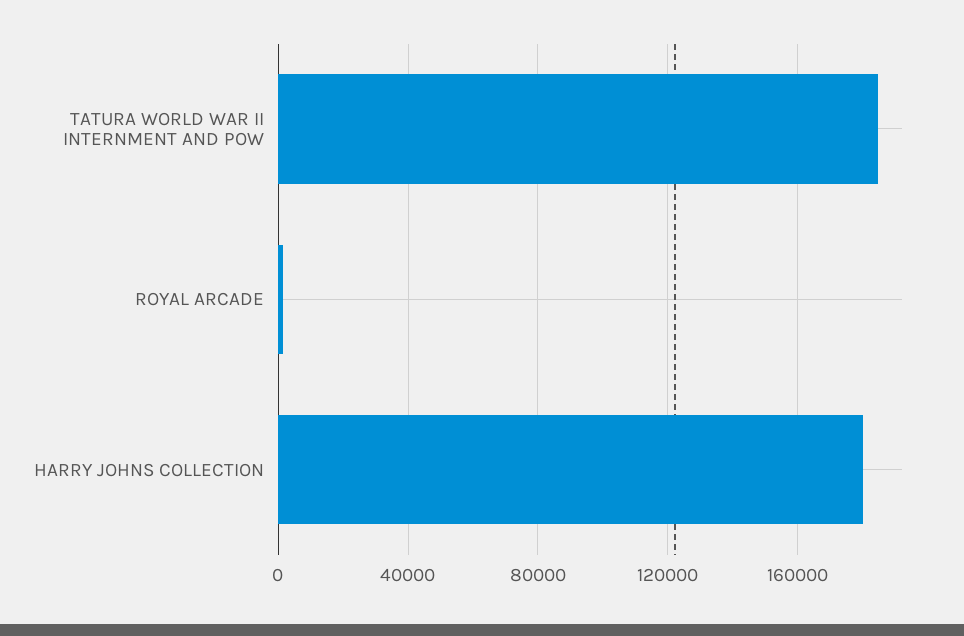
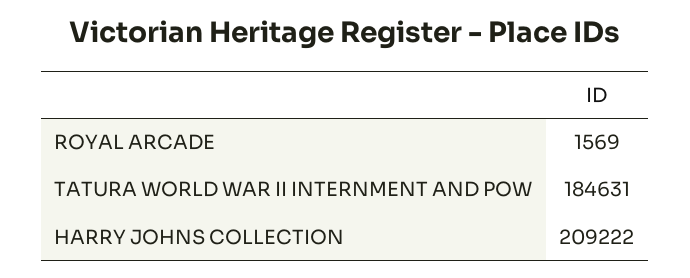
HARRY JOHNS COLLECTION: 180000 -> 209222

